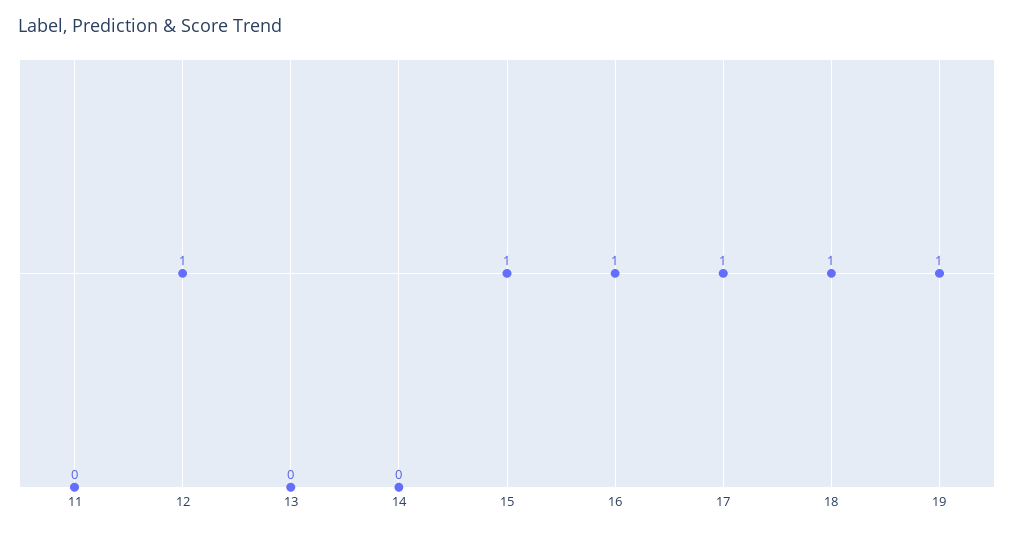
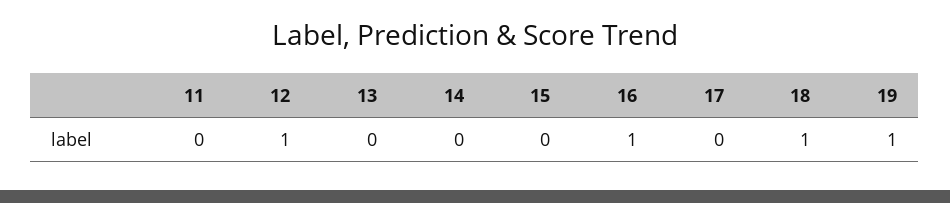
15: 1 -> 0
17: 1 -> 0

